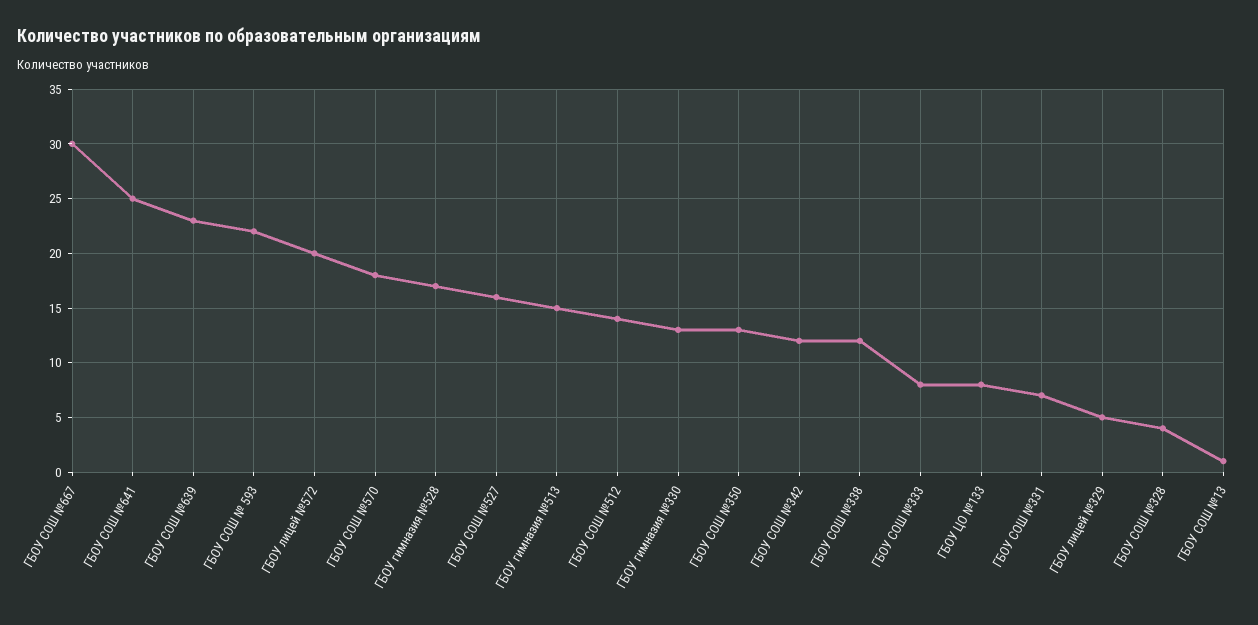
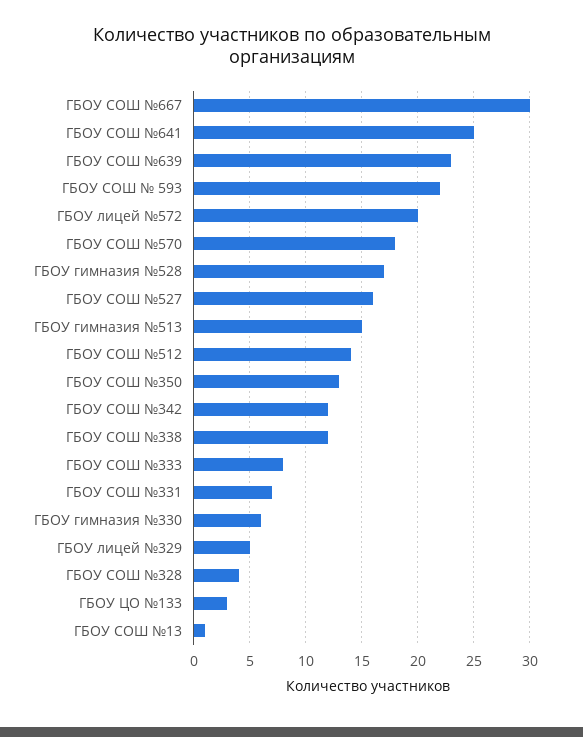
ГБОУ гимназия №330: 13 -> 6
ГБОУ ЦО №133: 8 -> 3

